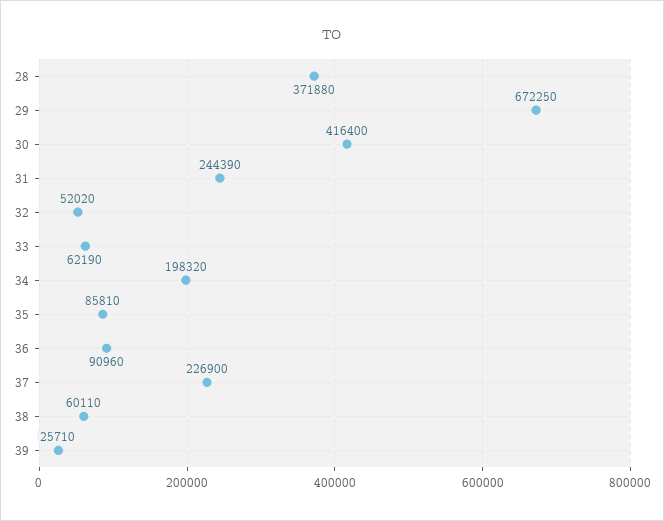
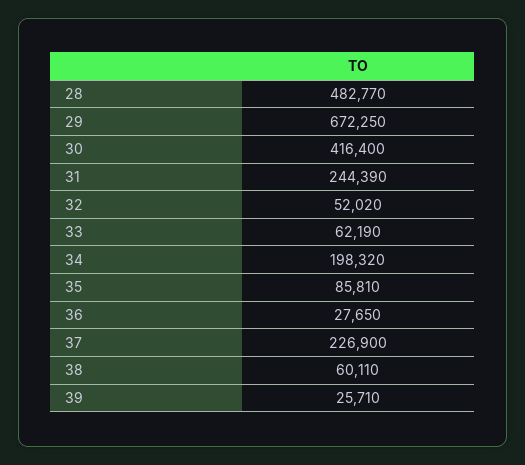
28: 371880 -> 482770
36: 90960 -> 27650

